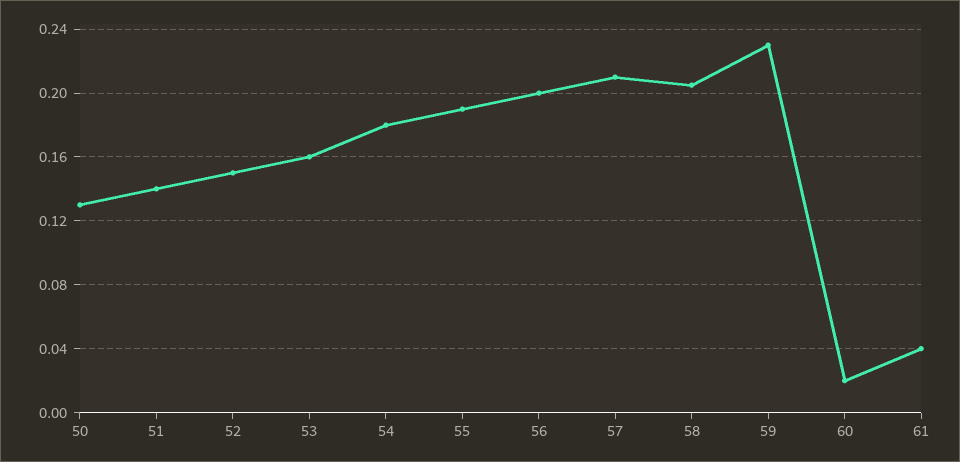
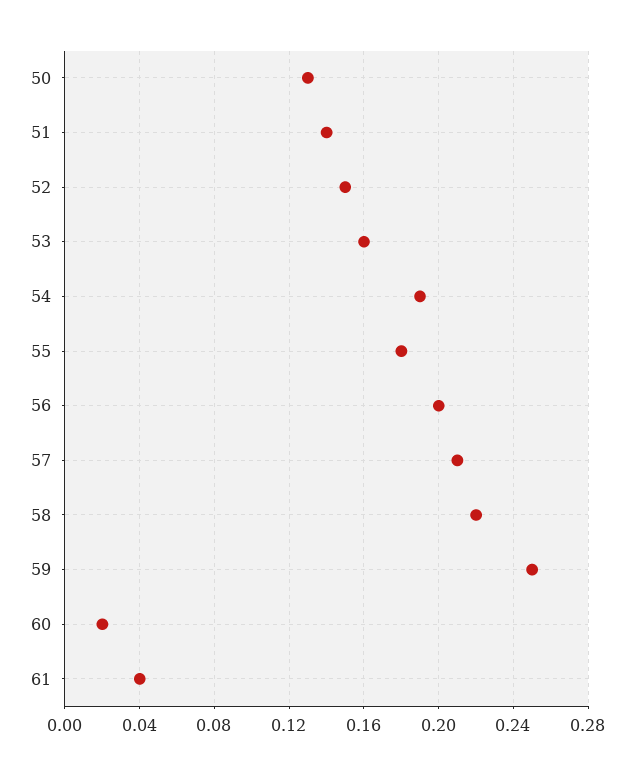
54: 0.18 -> 0.19
55: 0.19 -> 0.18
58: 0.205 -> 0.22
59: 0.23 -> 0.25

